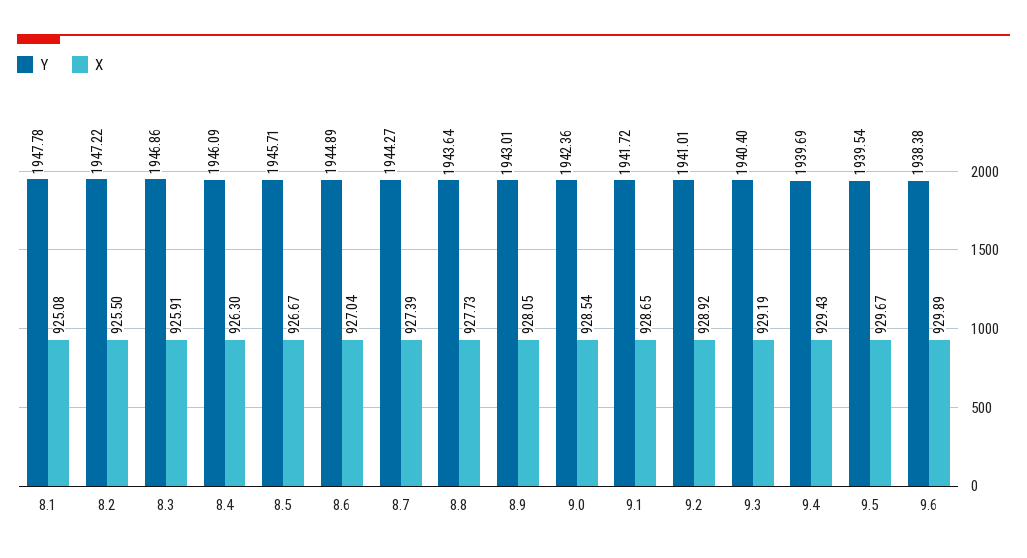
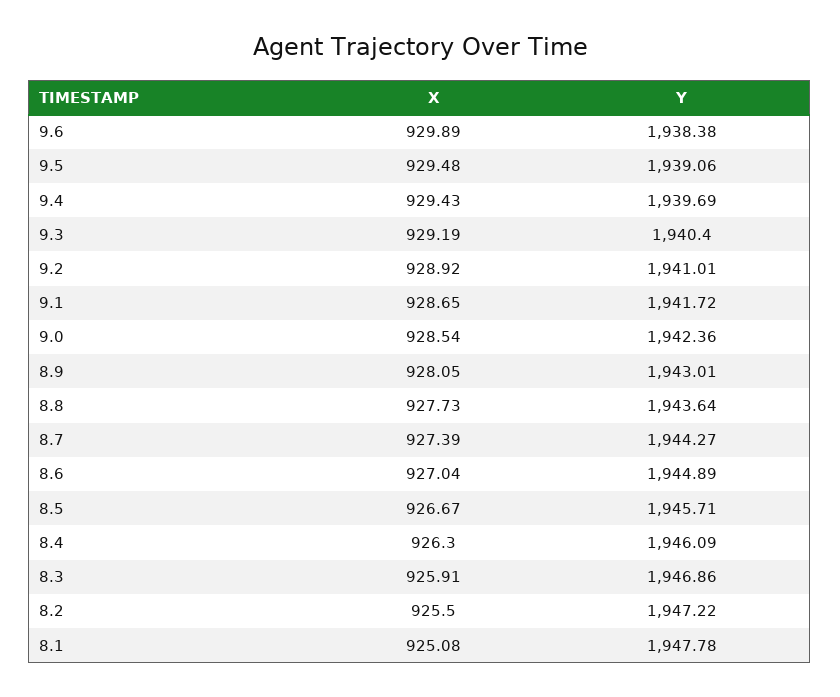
Y, 9.5: 1939.54 -> 1939.06
X, 9.5: 929.67 -> 929.48

